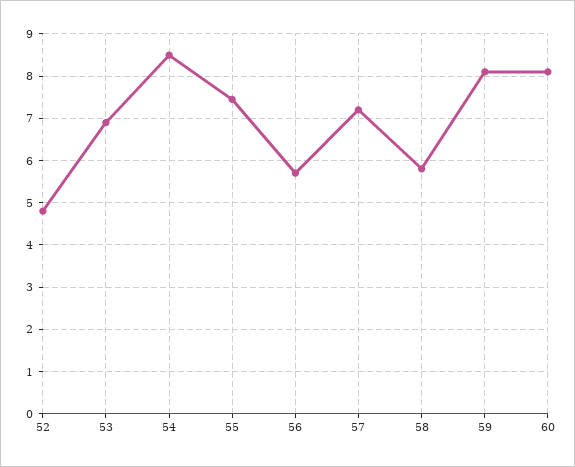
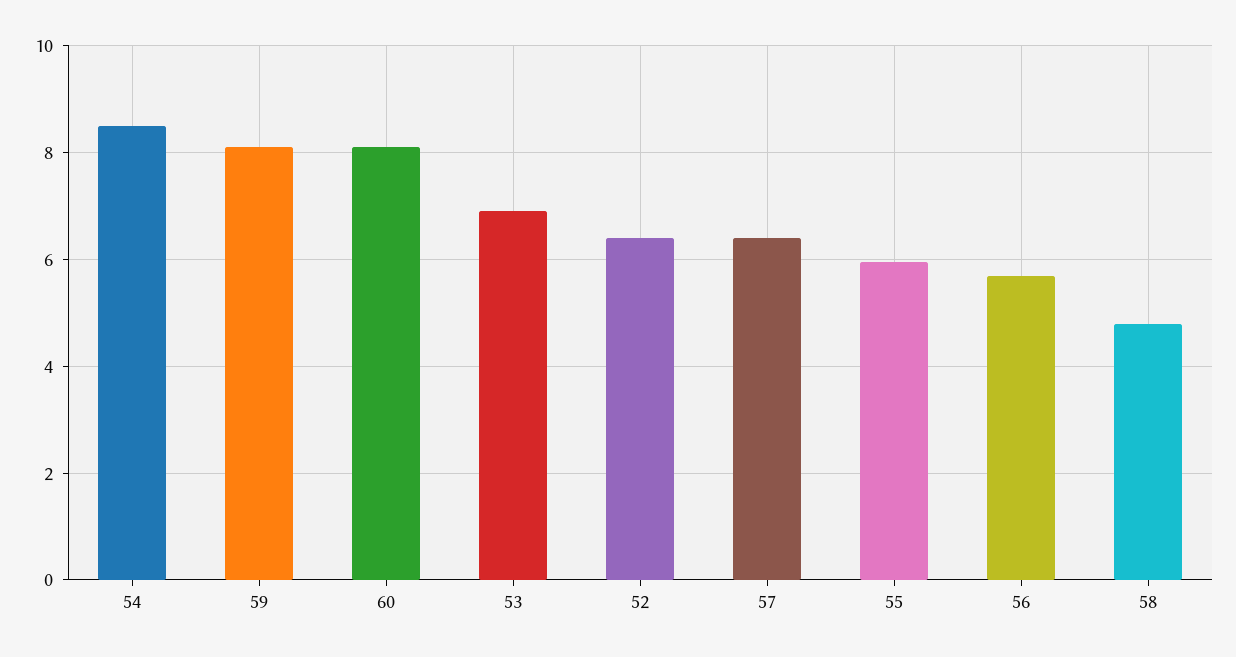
52: 4.8 -> 6.4
55: 7.4 -> 6
57: 7.2 -> 6.4
58: 5.8 -> 4.8

